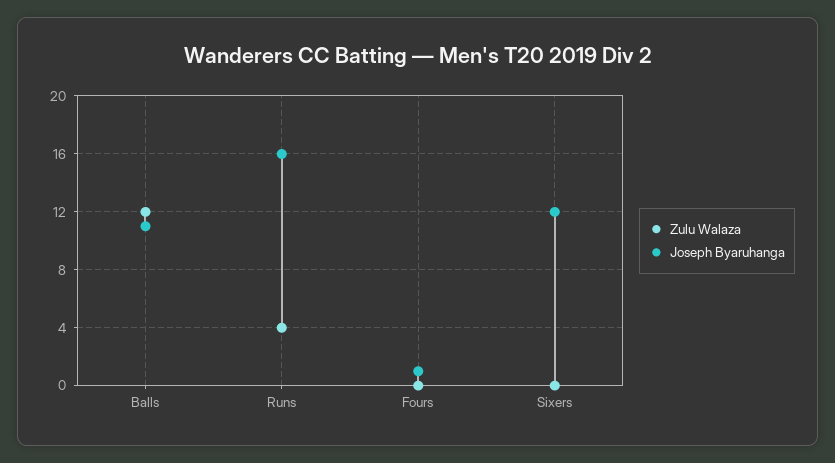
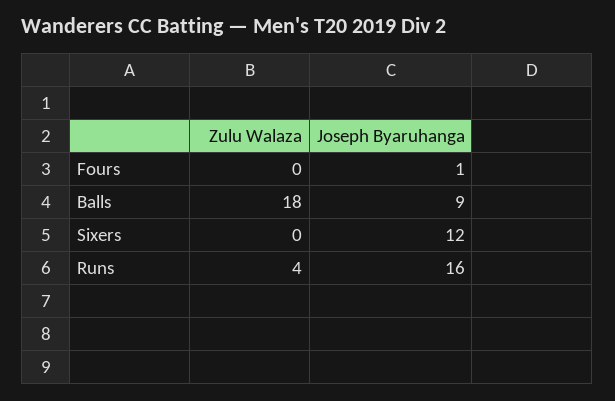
Zulu Walaza, Balls: 12 -> 18
Joseph Byaruhanga, Balls: 11 -> 9

